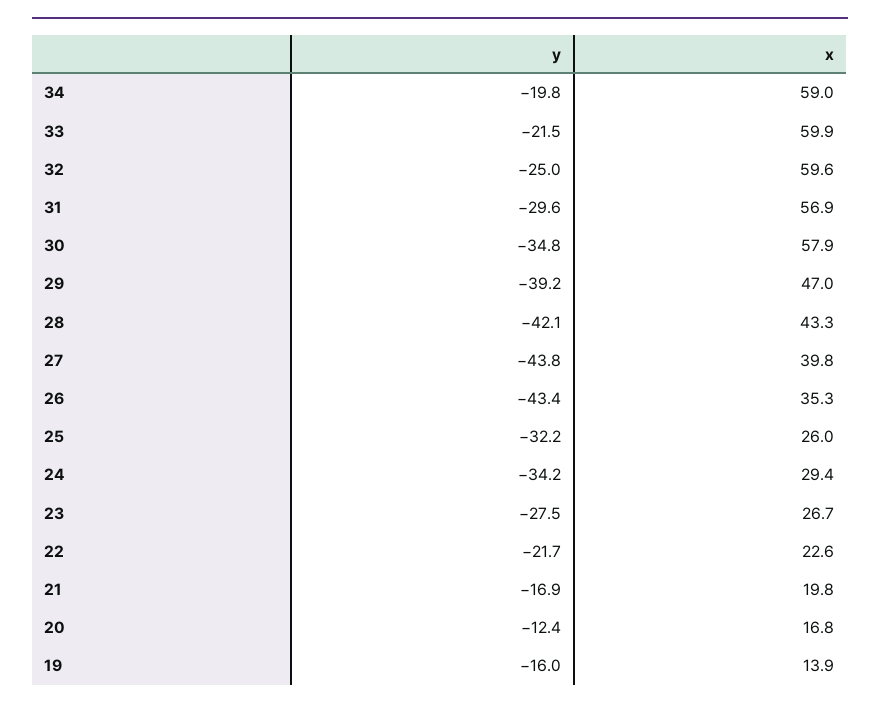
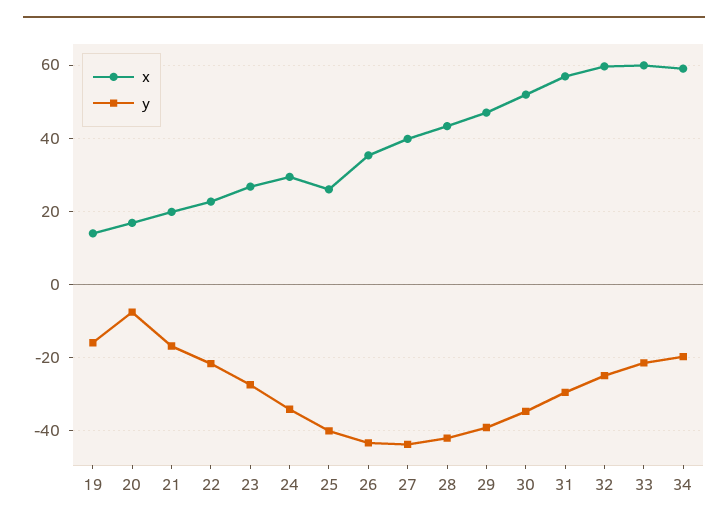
x, 30: 57.9 -> 52
y, 25: -32.2 -> -40
y, 20: -12.4 -> -8

